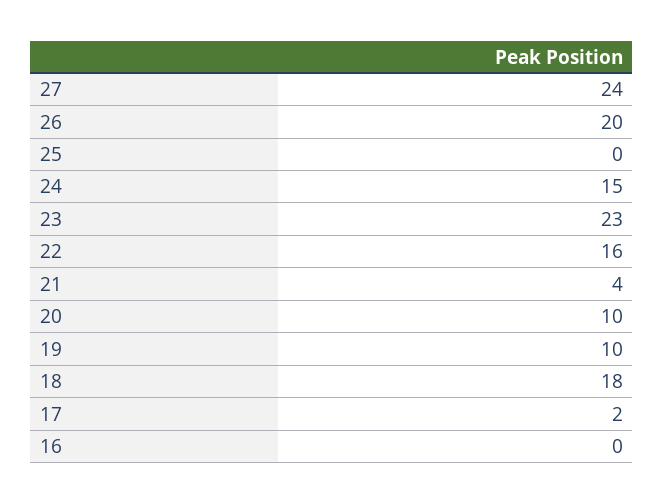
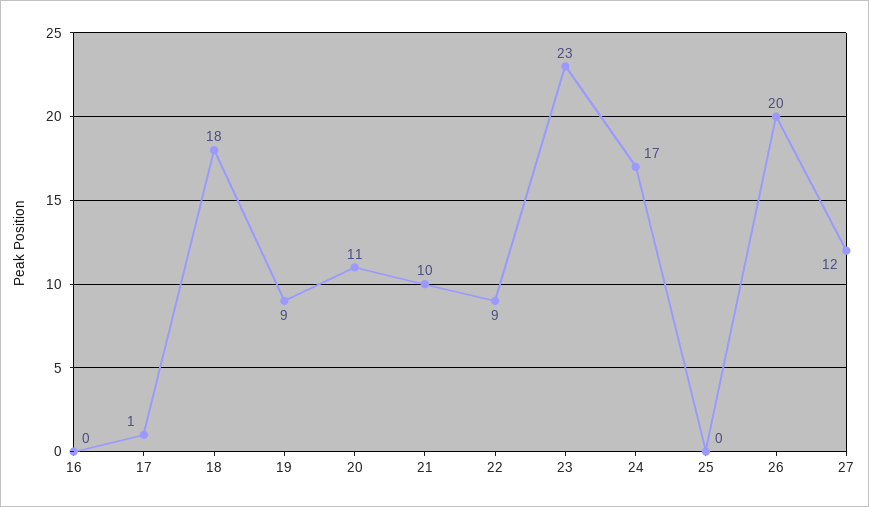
27: 24 -> 12
24: 15 -> 17
22: 16 -> 9
21: 4 -> 10
20: 10 -> 11
19: 10 -> 9
17: 2 -> 1

